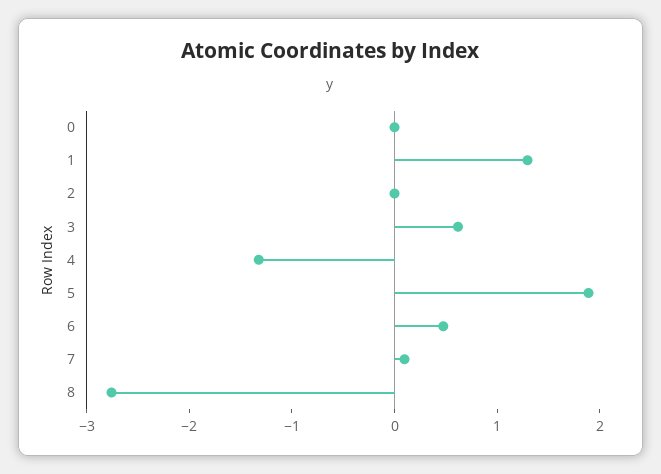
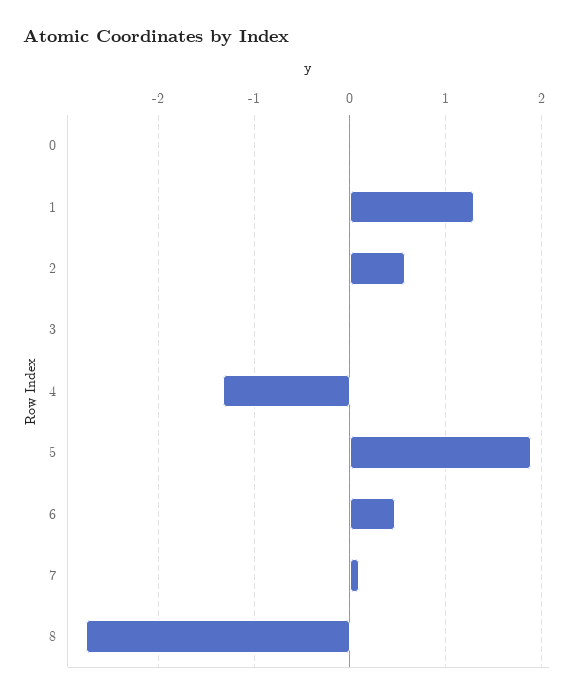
2: 0 -> 0.6
3: 0.6 -> 0

